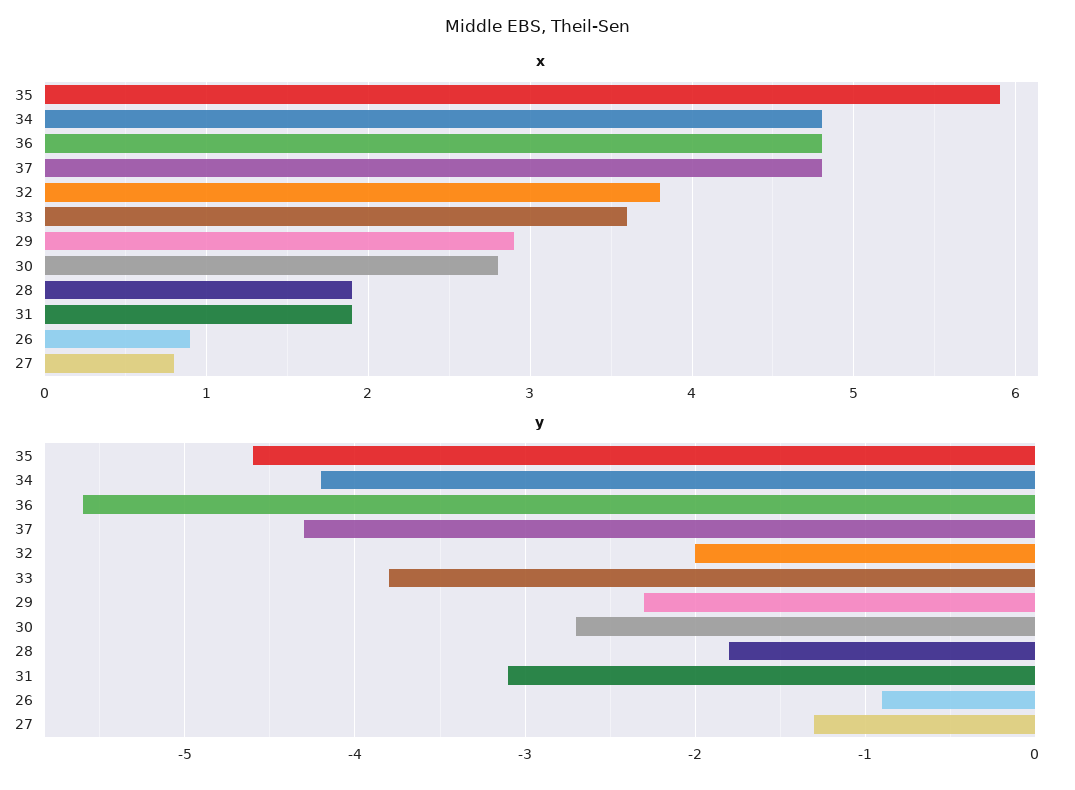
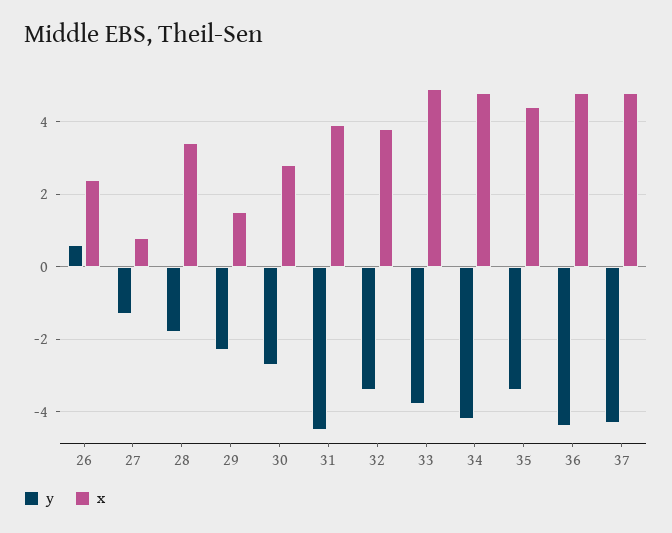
x, 35: 5.9 -> 4.5
x, 33: 3.6 -> 5
x, 29: 2.9 -> 1.5
x, 28: 1.9 -> 3.5
x, 31: 1.9 -> 4
x, 26: 0.9 -> 2.5
y, 35: -4.6 -> -3.5
y, 36: -5.6 -> -4.5
y, 32: -2 -> -3.5
y, 31: -3.1 -> -4.5
y, 26: -0.9 -> 0.5

